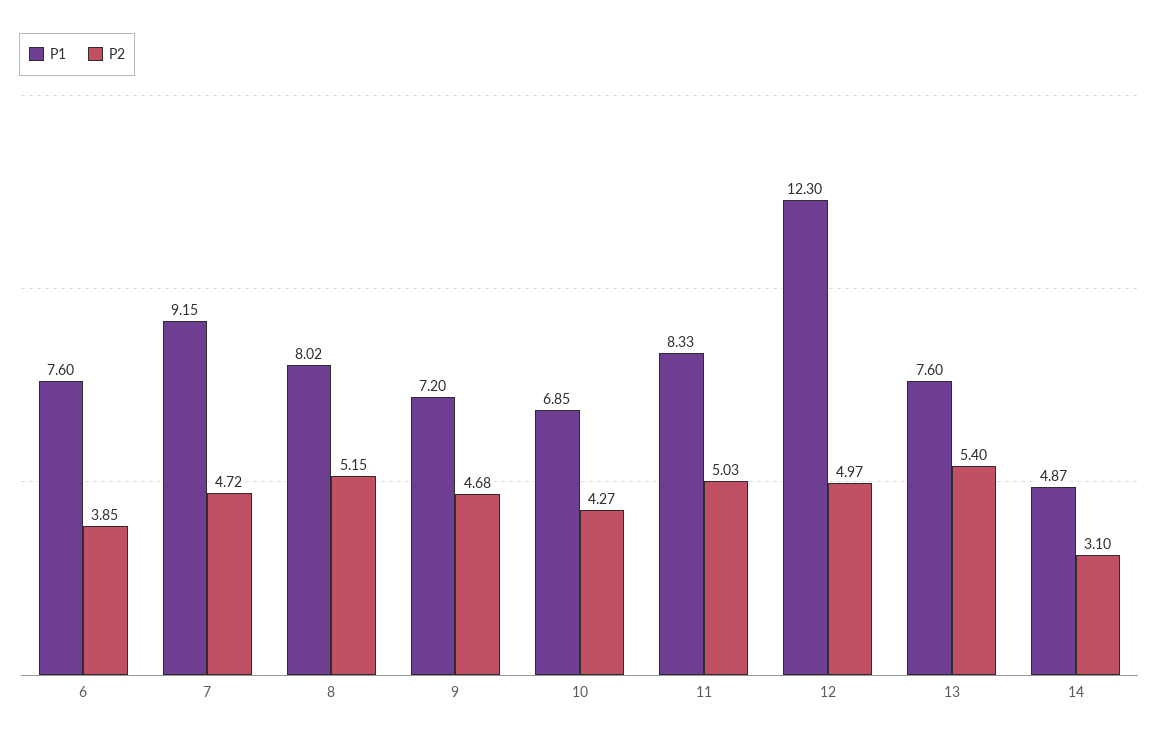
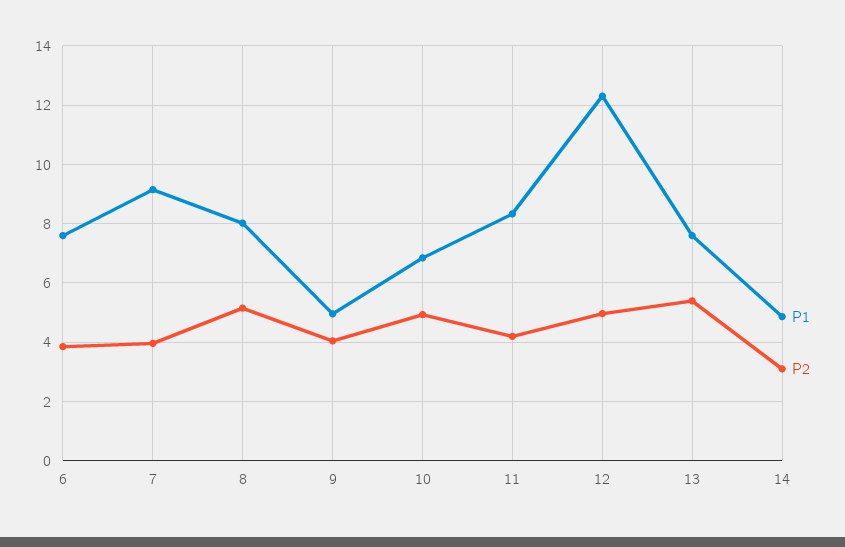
P2, 7: 4.72 -> 4
P1, 9: 7.2 -> 5
P2, 9: 4.68 -> 4
P2, 10: 4.27 -> 5
P2, 11: 5.03 -> 4.25

